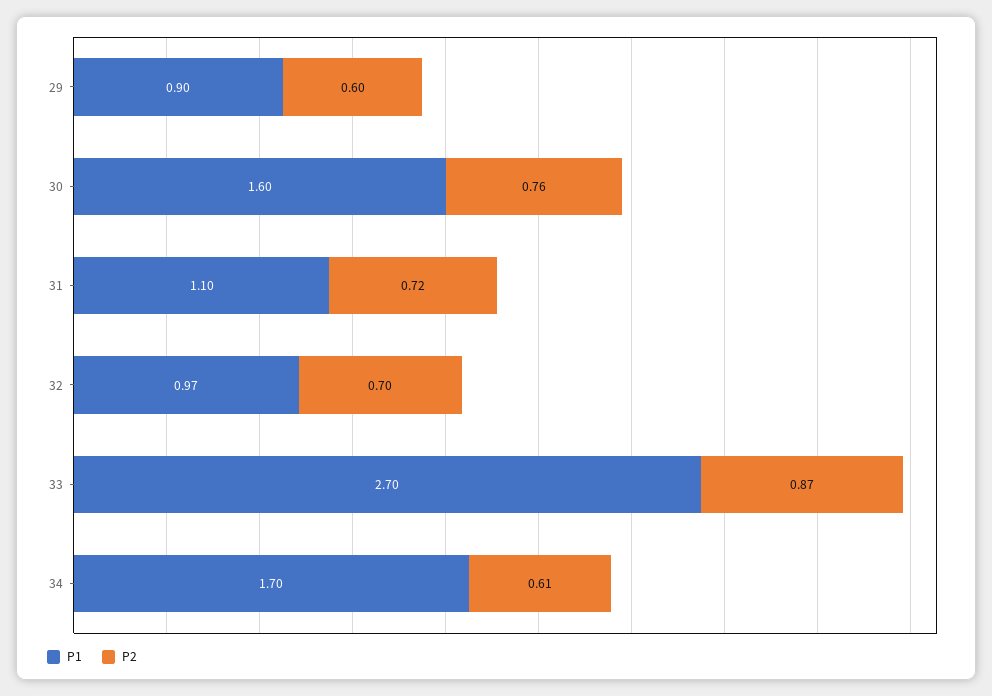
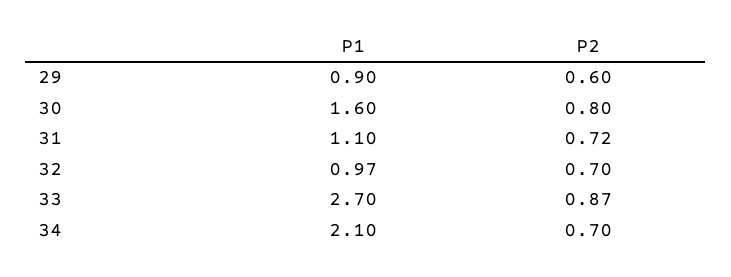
P2, 30: 0.76 -> 0.8
P1, 34: 1.7 -> 2.1
P2, 34: 0.61 -> 0.7

